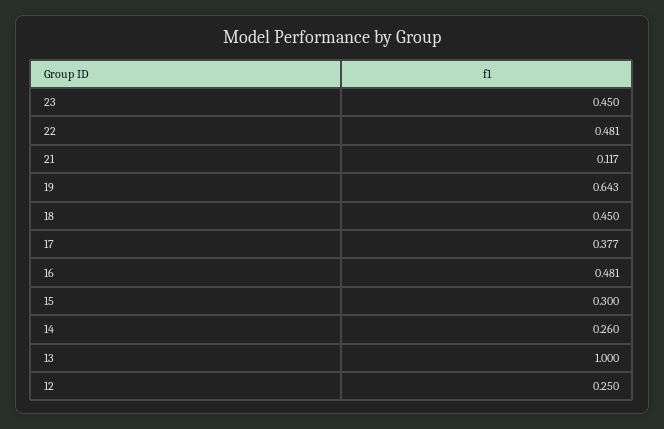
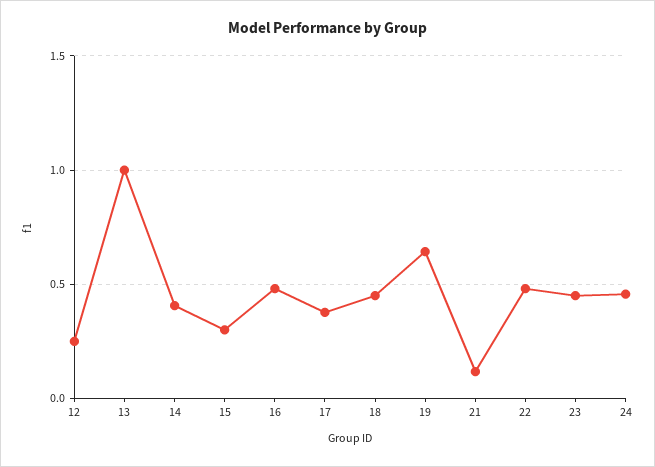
14: 0.26 -> 0.4
24: none -> 0.45

